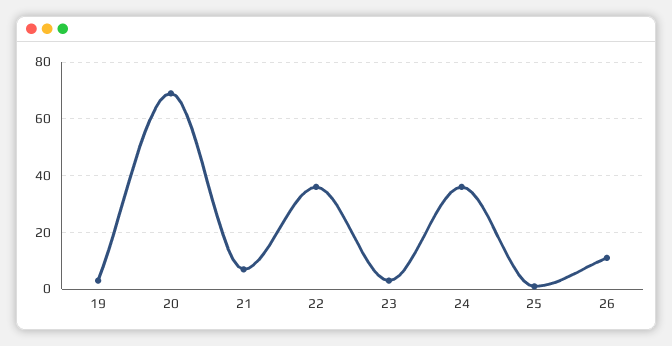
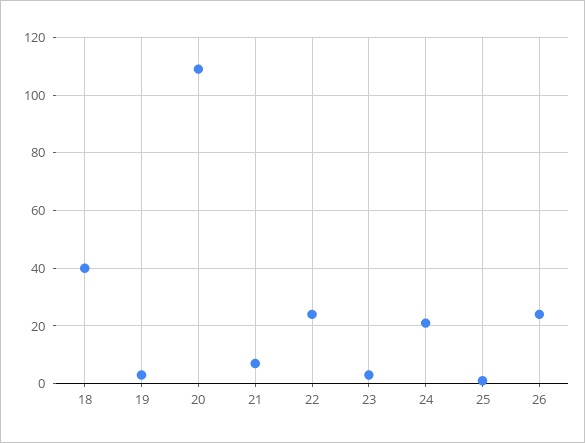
20: 70 -> 110
22: 35 -> 25
24: 35 -> 20
26: 10 -> 25
18: none -> 40

